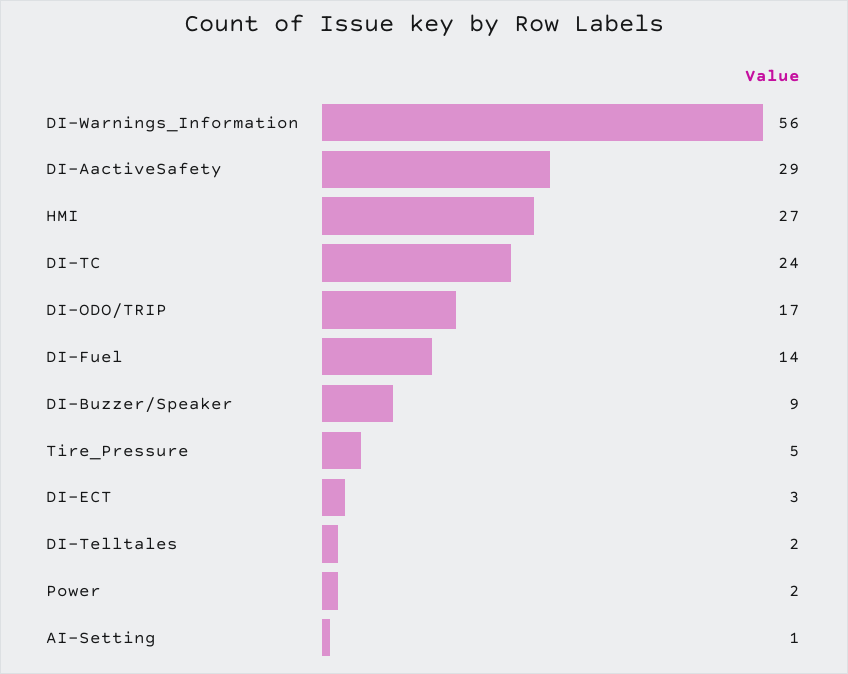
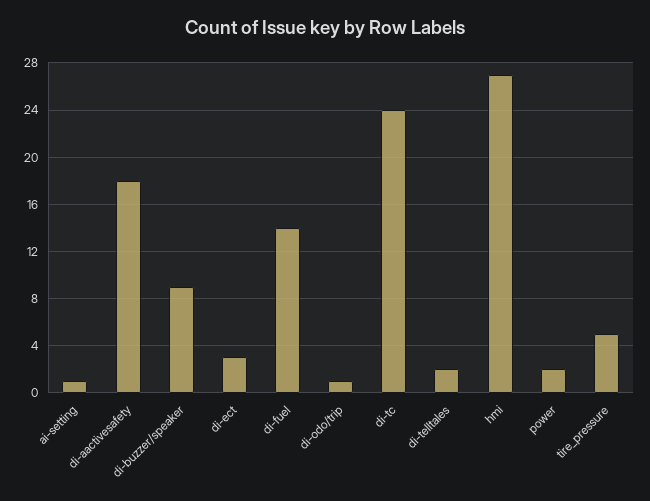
DI-Warnings_Information: 56 -> none
DI-AactiveSafety: 29 -> 18
DI-ODO/TRIP: 17 -> 1

